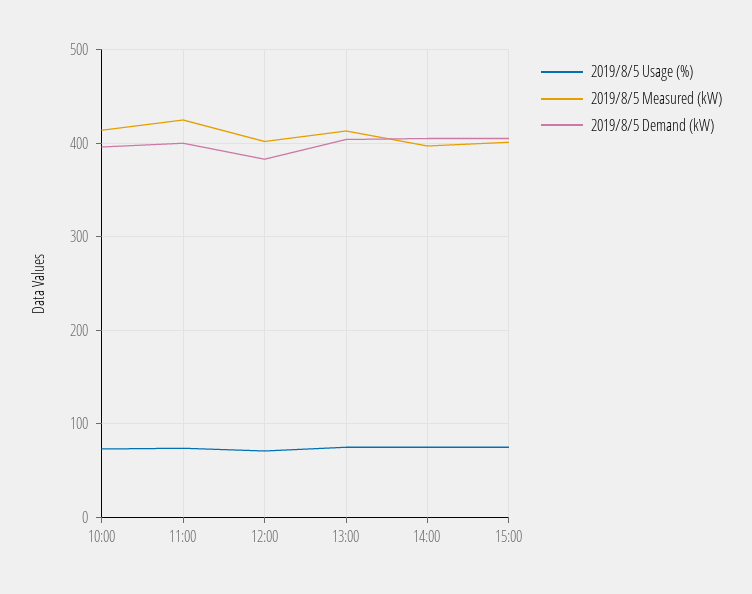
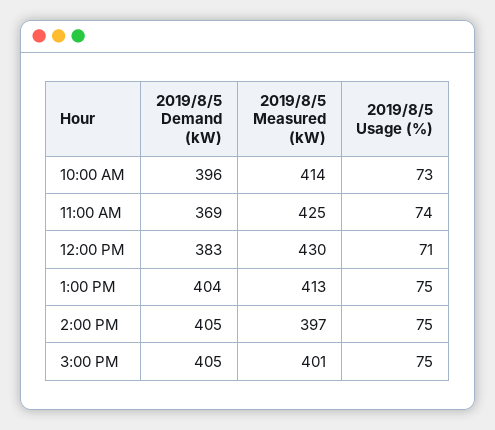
2019/8/5 Demand (kW), 11:00: 400 -> 369
2019/8/5 Measured (kW), 12:00: 400 -> 430

